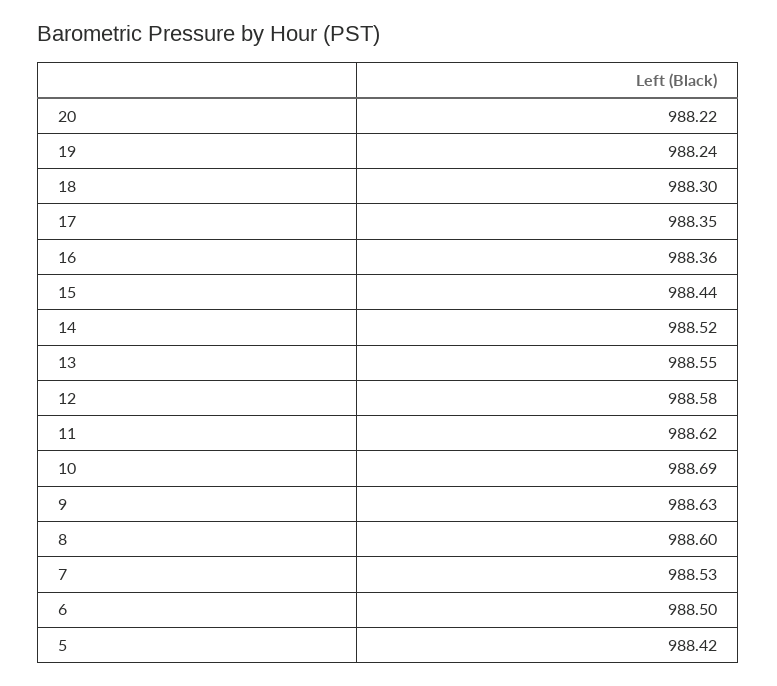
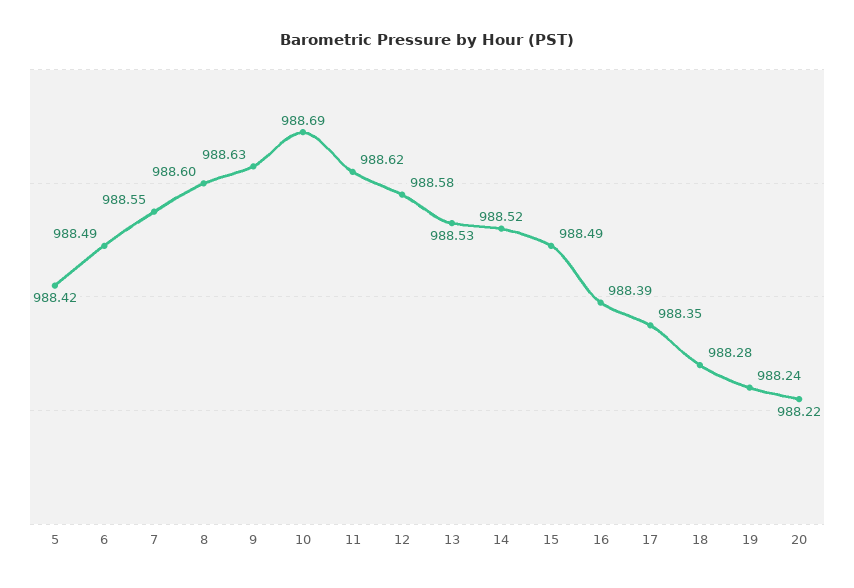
18: 988.3 -> 988.28
16: 988.36 -> 988.39
15: 988.44 -> 988.49
13: 988.55 -> 988.53
7: 988.53 -> 988.55
6: 988.5 -> 988.49

